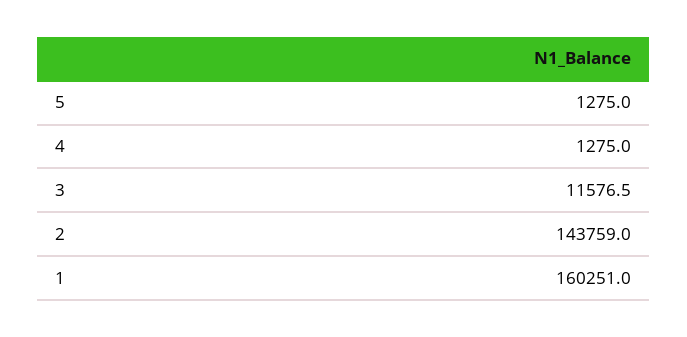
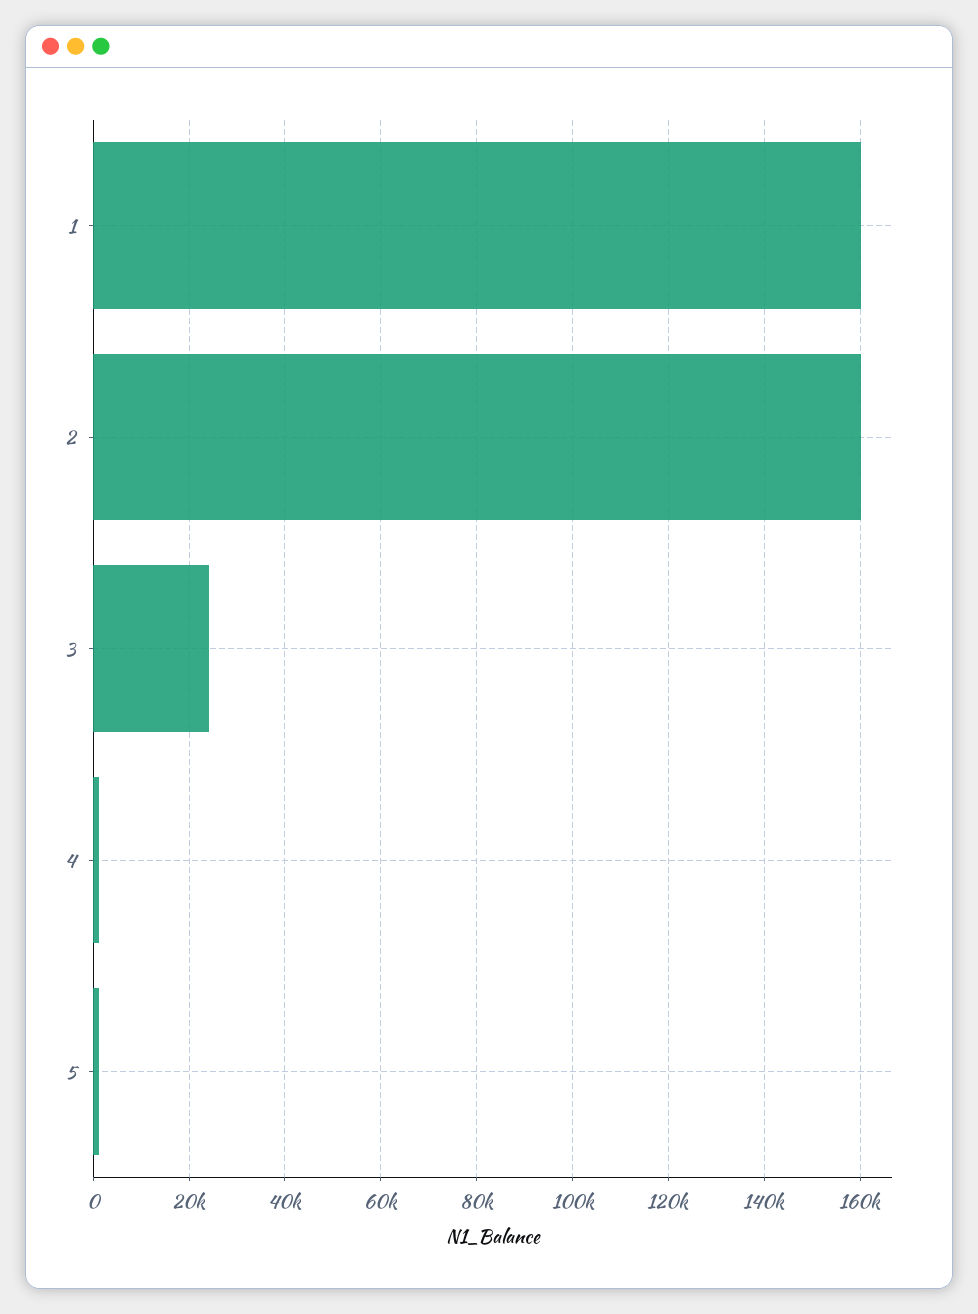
3: 11576.5 -> 24000
2: 143759 -> 160000

